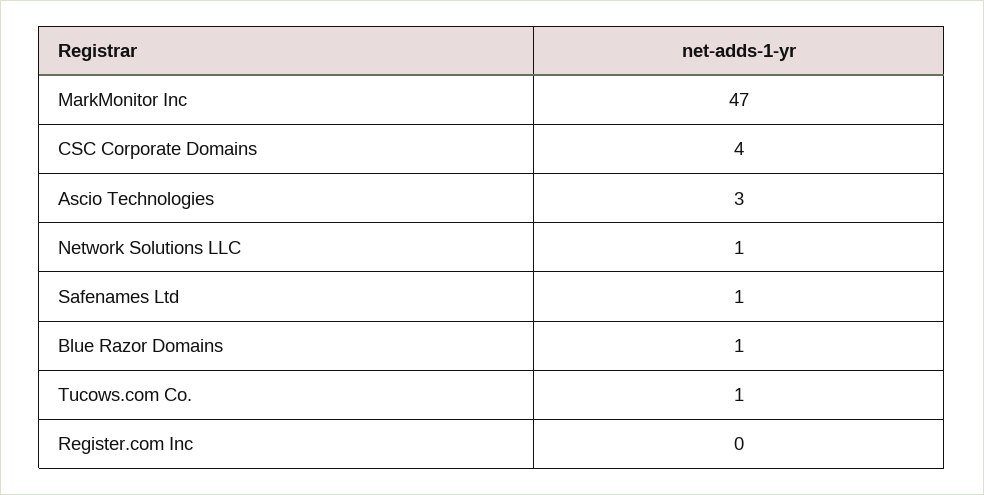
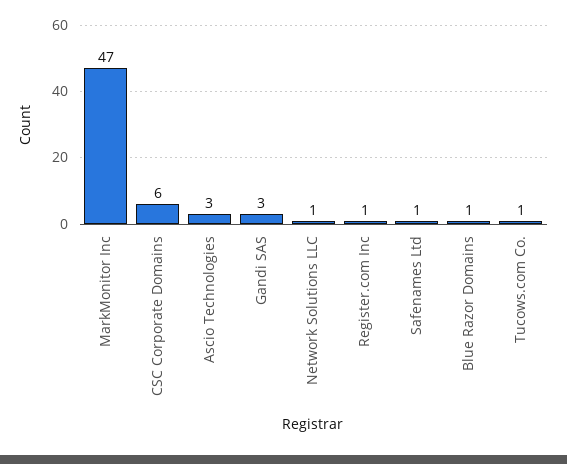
CSC Corporate Domains: 4 -> 6
Register.com Inc: 0 -> 1
Gandi SAS: none -> 3

